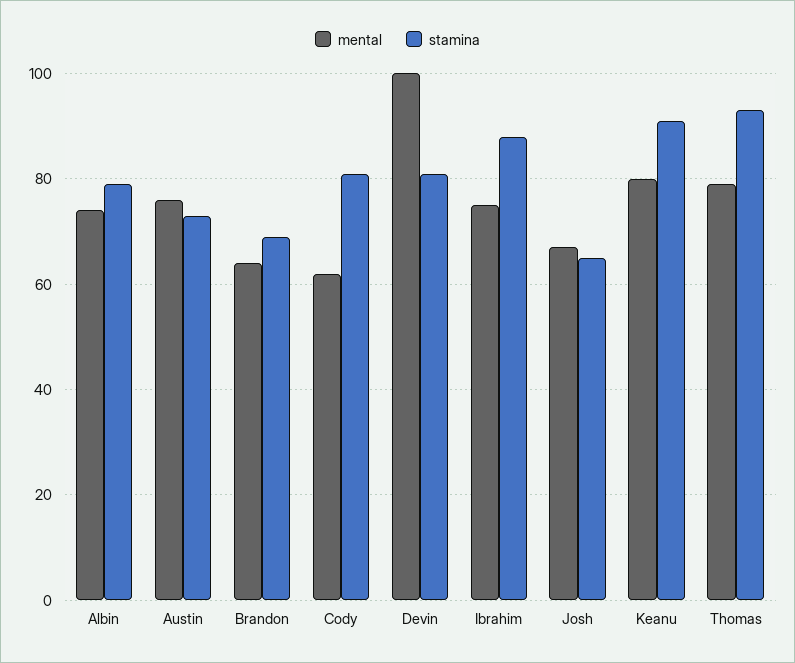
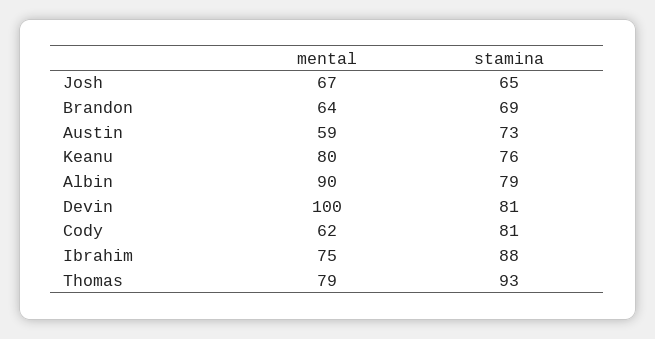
mental, Albin: 75 -> 90
mental, Austin: 75 -> 59
stamina, Keanu: 90 -> 76

